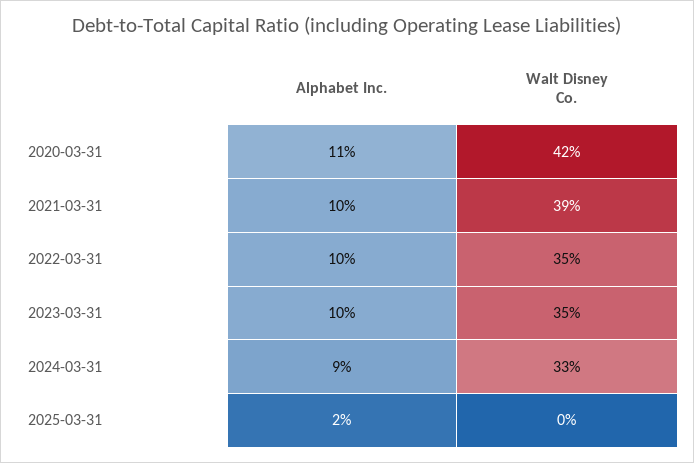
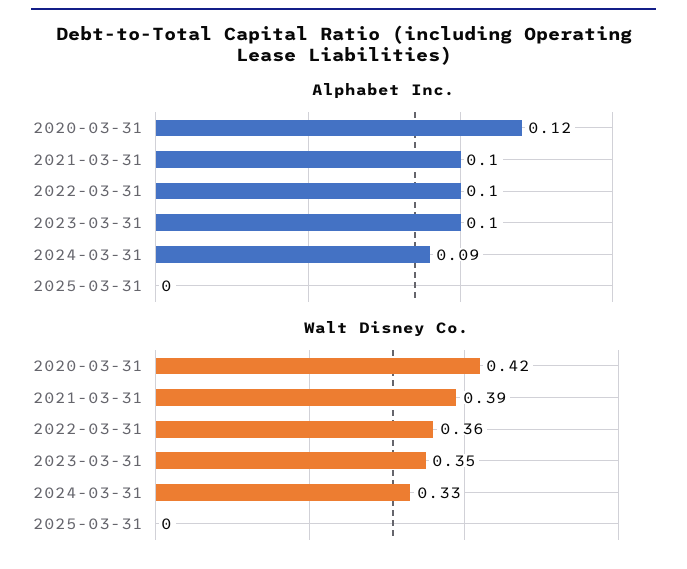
Alphabet Inc., 2020-03-31: 0.11 -> 0.12
Walt Disney Co., 2022-03-31: 0.35 -> 0.36
Alphabet Inc., 2025-03-31: 0.02 -> 0

